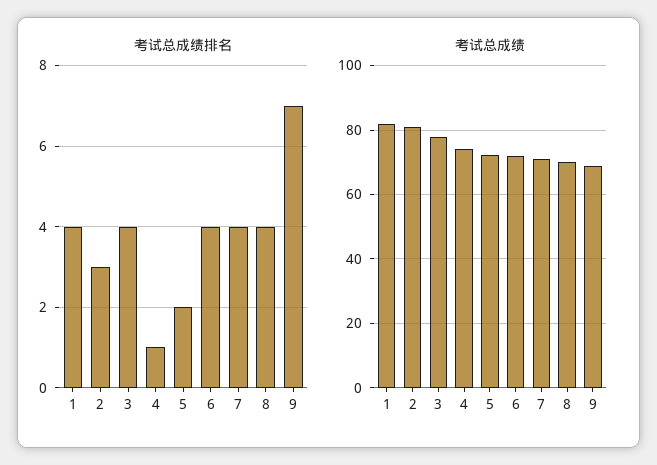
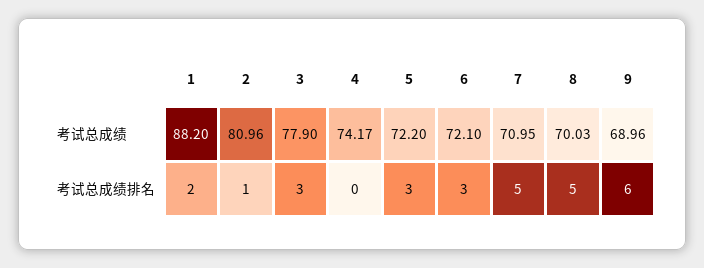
考试总成绩排名, 1: 4 -> 2
考试总成绩排名, 2: 3 -> 1
考试总成绩排名, 3: 4 -> 3
考试总成绩排名, 4: 1 -> 0
考试总成绩排名, 5: 2 -> 3
考试总成绩排名, 6: 4 -> 3
考试总成绩排名, 7: 4 -> 5
考试总成绩排名, 8: 4 -> 5
考试总成绩排名, 9: 7 -> 6
考试总成绩, 1: 82 -> 88.2

